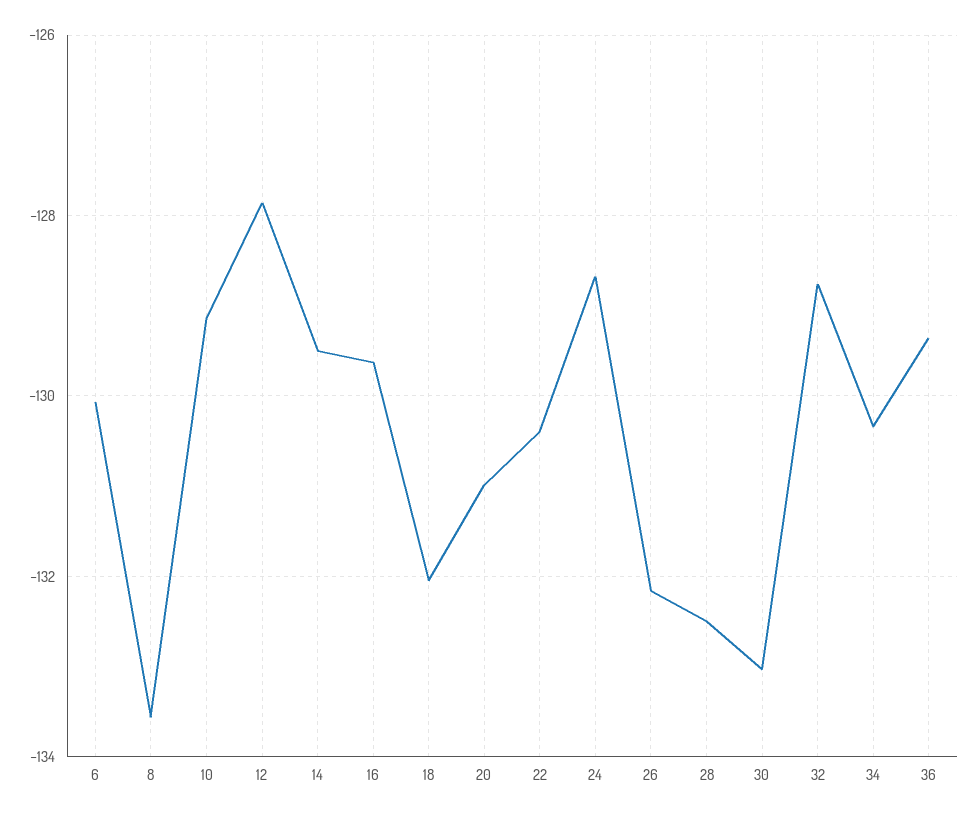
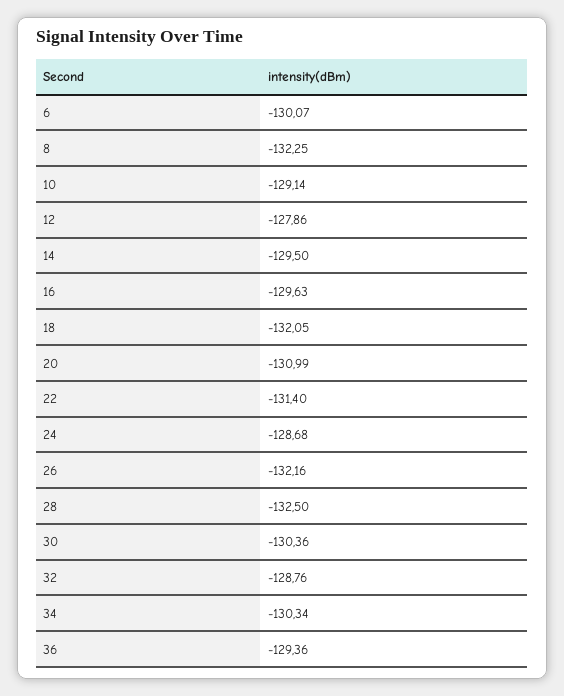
8: -133.6 -> -132.25
22: -130.4 -> -131.4
30: -133 -> -130.36

